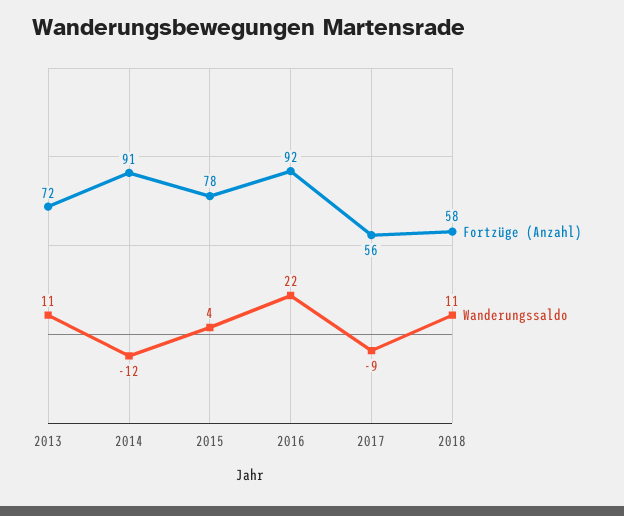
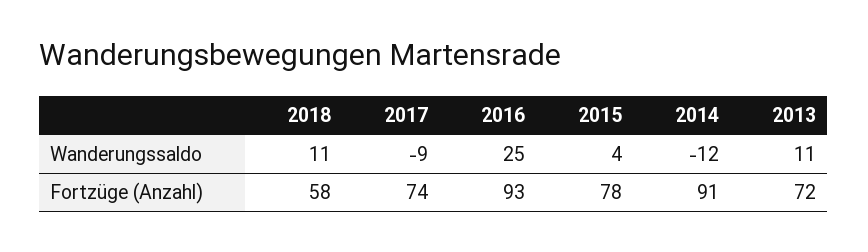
Fortzüge (Anzahl), 2016: 92 -> 93
Wanderungssaldo, 2016: 22 -> 25
Fortzüge (Anzahl), 2017: 56 -> 74

